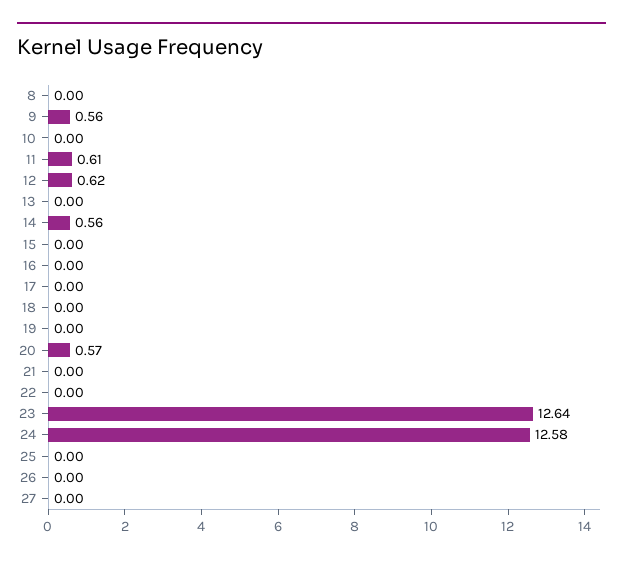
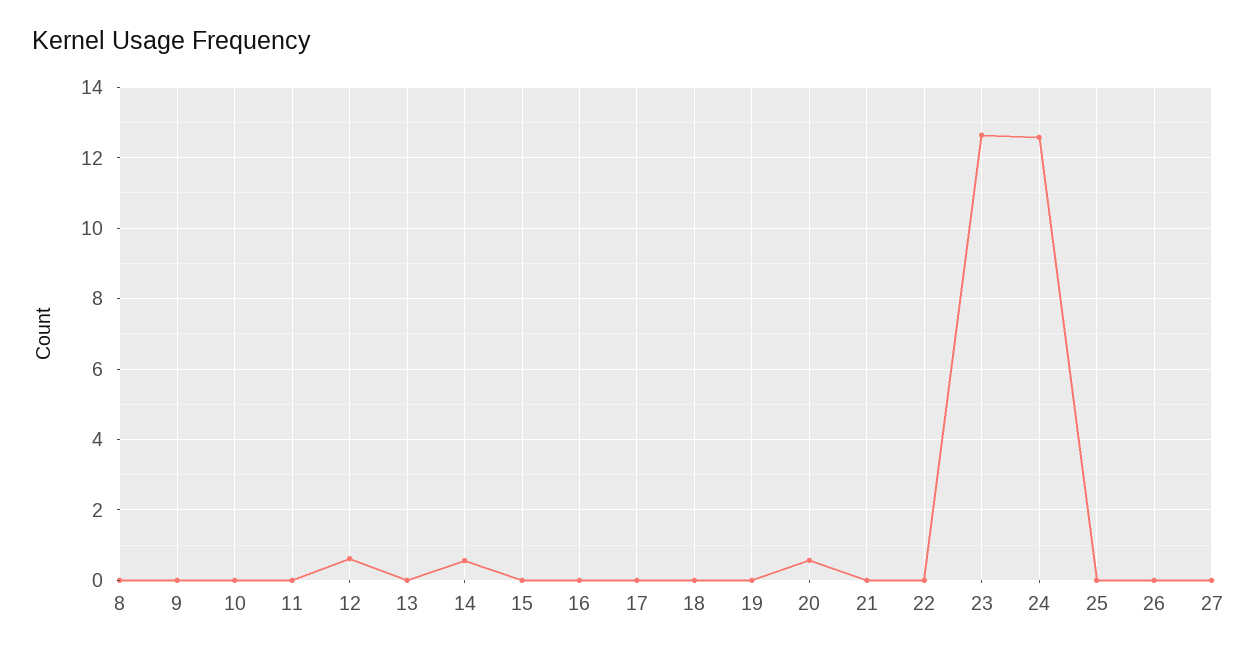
9: 0.56 -> 0
11: 0.61 -> 0

